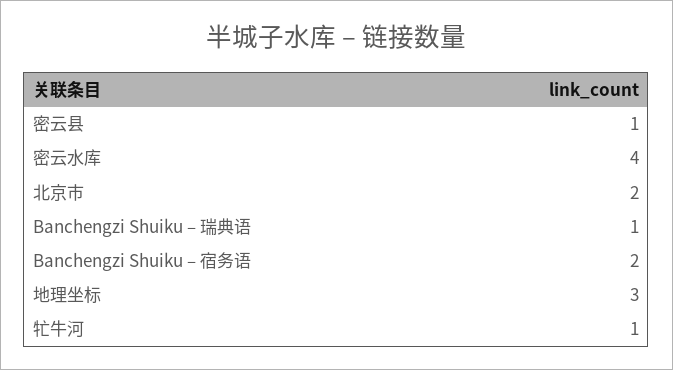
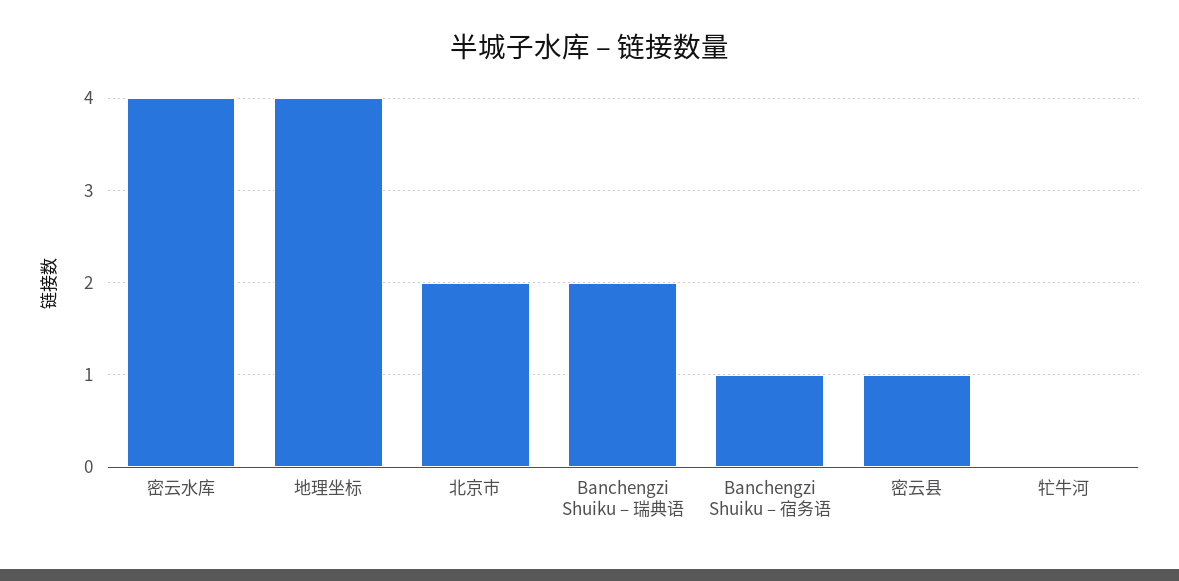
Banchengzi Shuiku – 瑞典语: 1 -> 2
Banchengzi Shuiku – 宿务语: 2 -> 1
地理坐标: 3 -> 4
牤牛河: 1 -> 0

